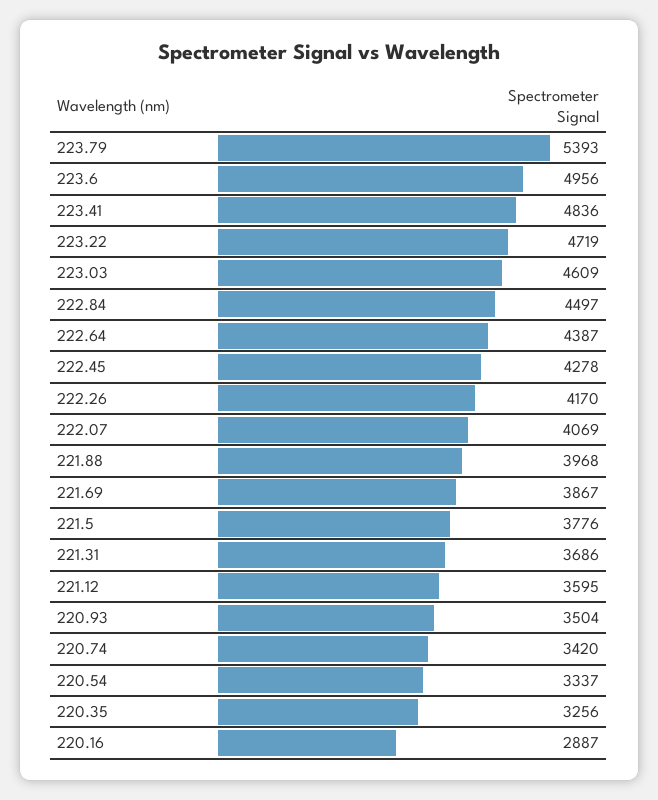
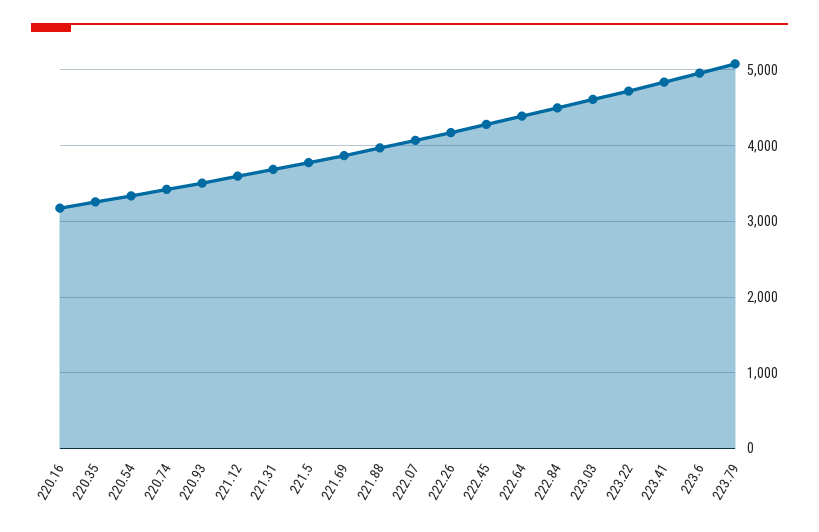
223.79: 5393 -> 5100
220.16: 2887 -> 3200

